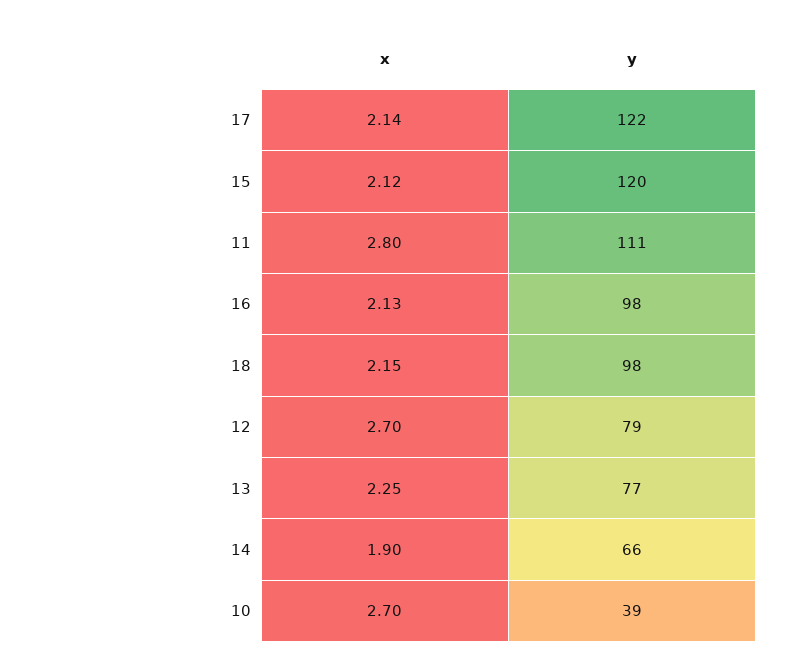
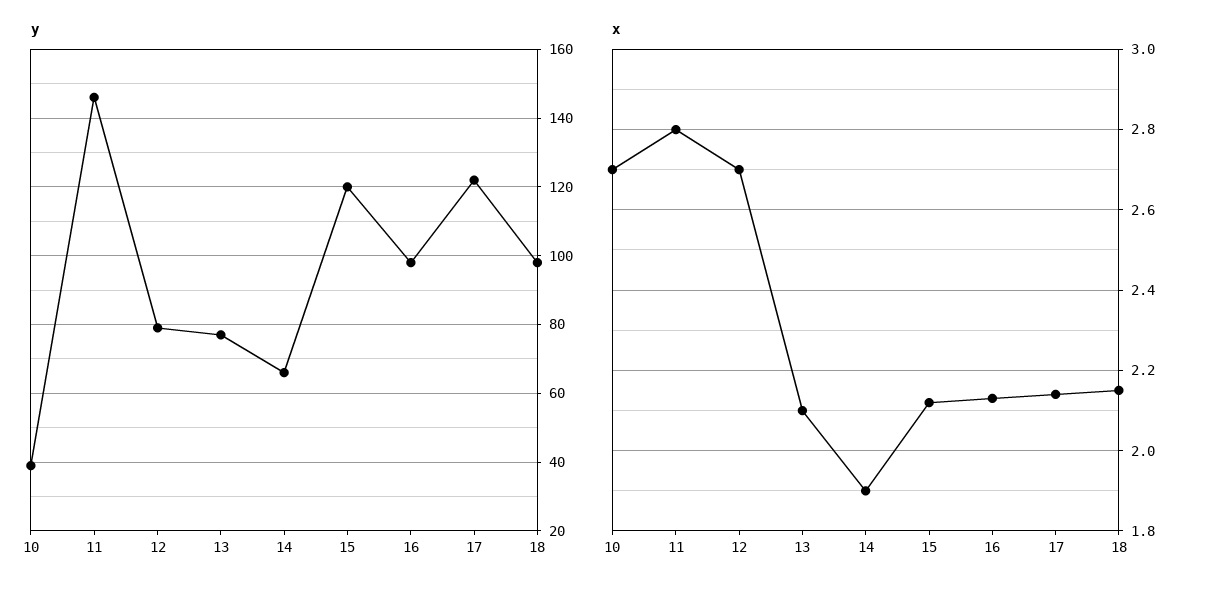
y, 11: 111 -> 145
x, 13: 2.25 -> 2.1

